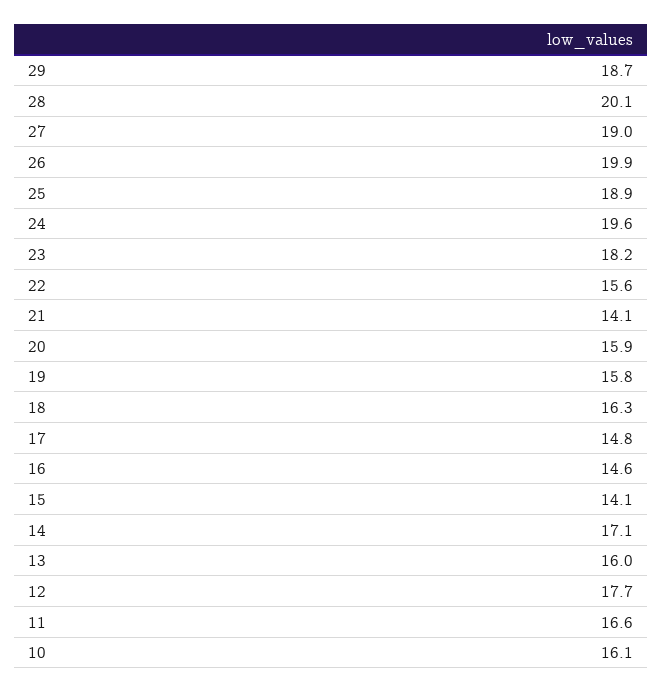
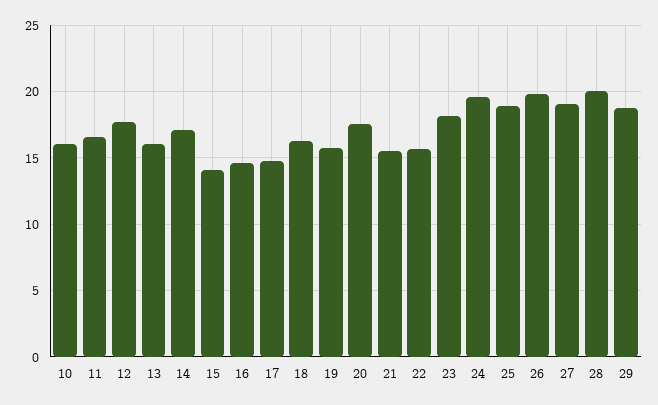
21: 14.1 -> 15.5
20: 15.9 -> 17.5

